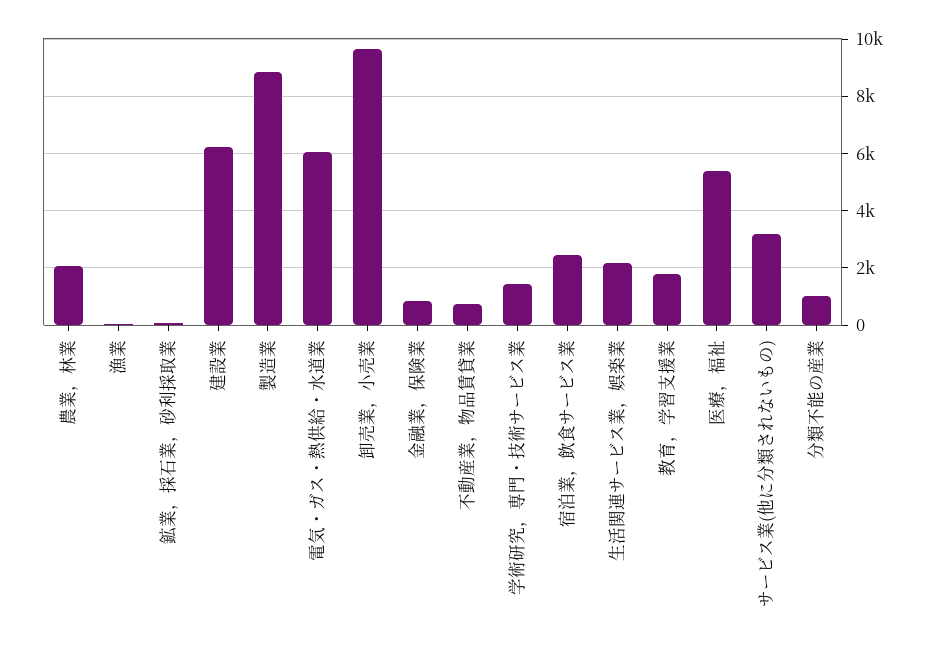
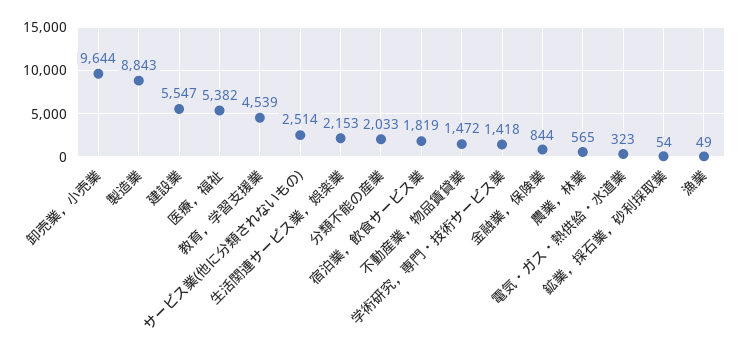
農業，林業: 2000 -> 565
建設業: 6250 -> 5547
電気・ガス・熱供給・水道業: 6000 -> 323
不動産業，物品賃貸業: 750 -> 1472
宿泊業，飲食サービス業: 2500 -> 1819
教育，学習支援業: 1750 -> 4539
サービス業(他に分類されないもの): 3250 -> 2514
分類不能の産業: 1000 -> 2033

